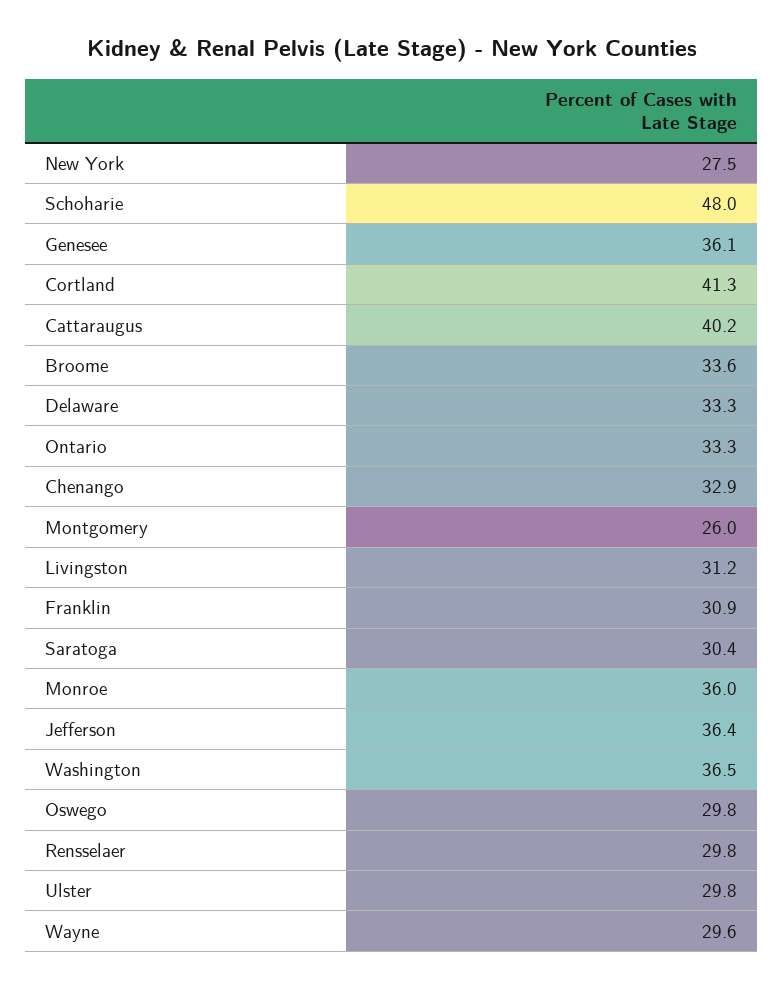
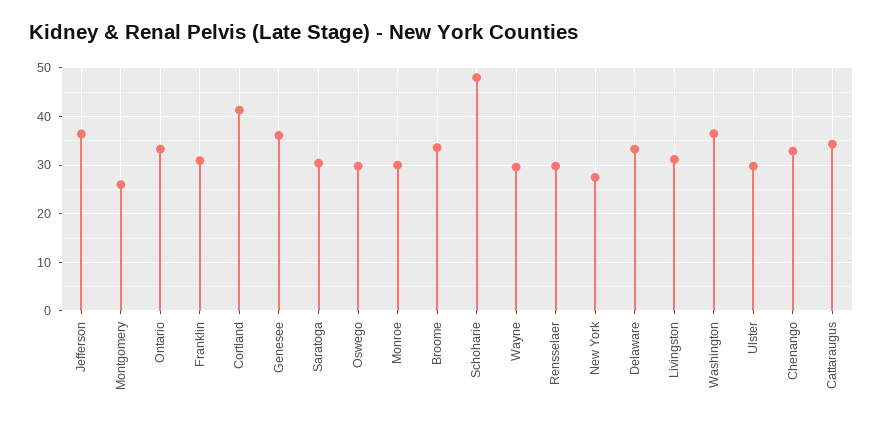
Cattaraugus: 40.2 -> 34
Monroe: 36 -> 30

